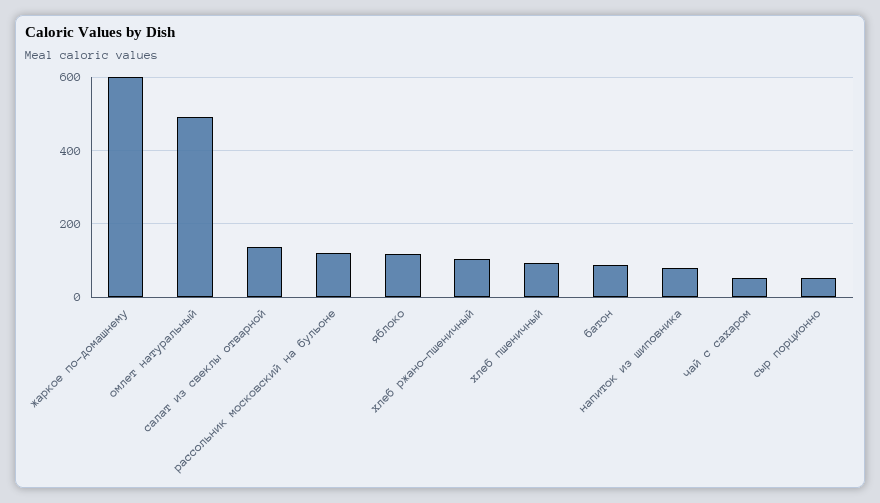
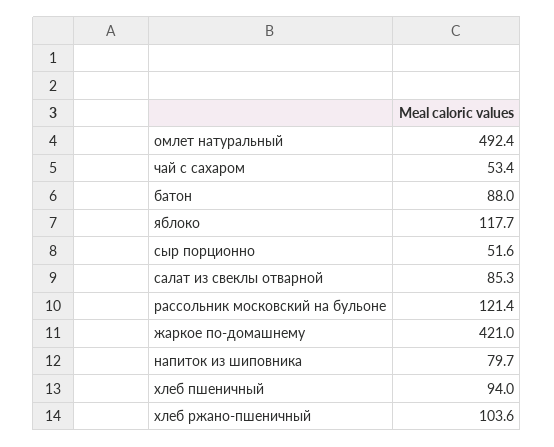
жаркое по-домашнему: 600 -> 421
салат из свеклы отварной: 140 -> 85.3

